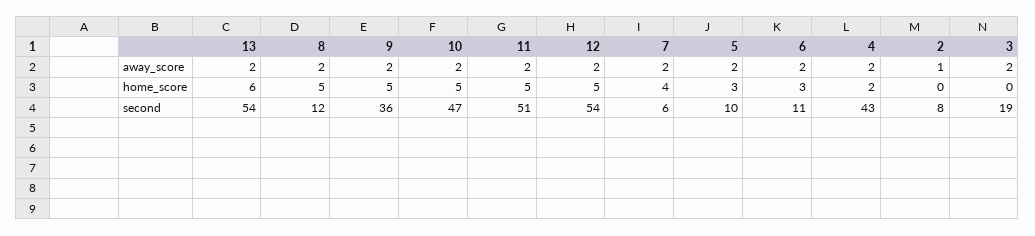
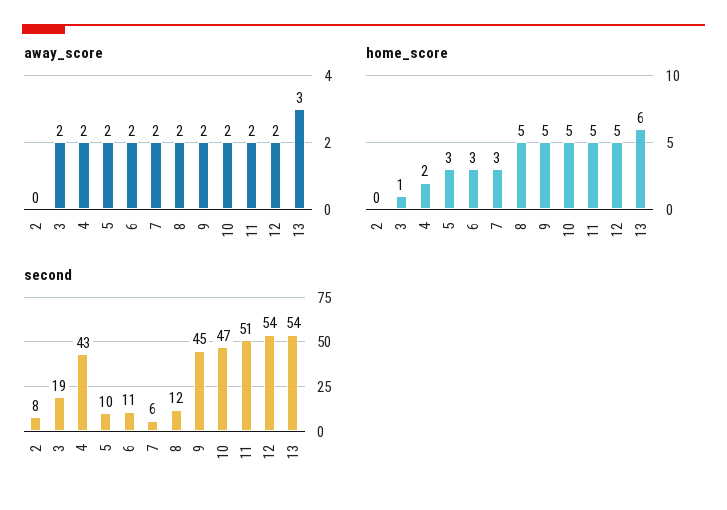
away_score, 13: 2 -> 3
away_score, 2: 1 -> 0
home_score, 7: 4 -> 3
home_score, 3: 0 -> 1
second, 9: 36 -> 45

